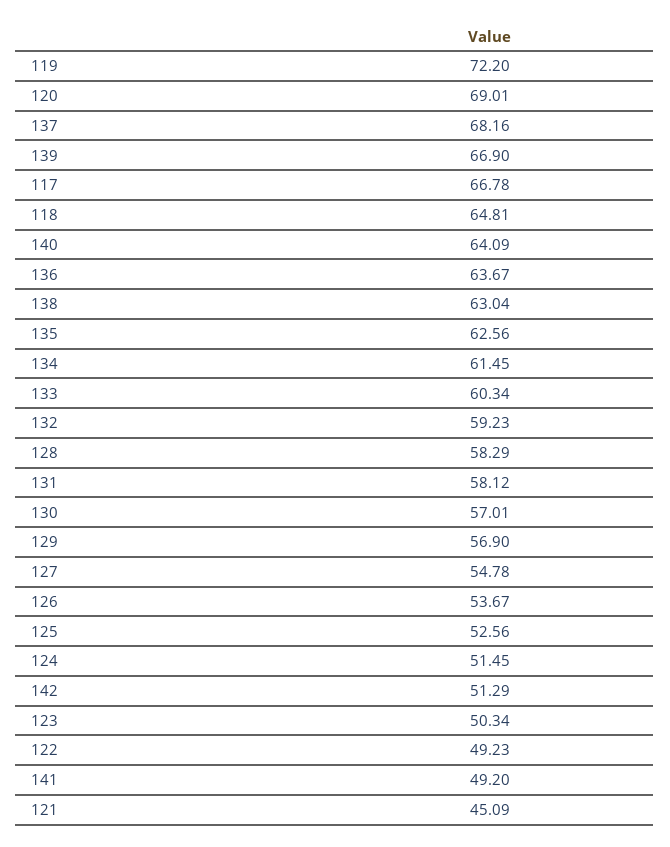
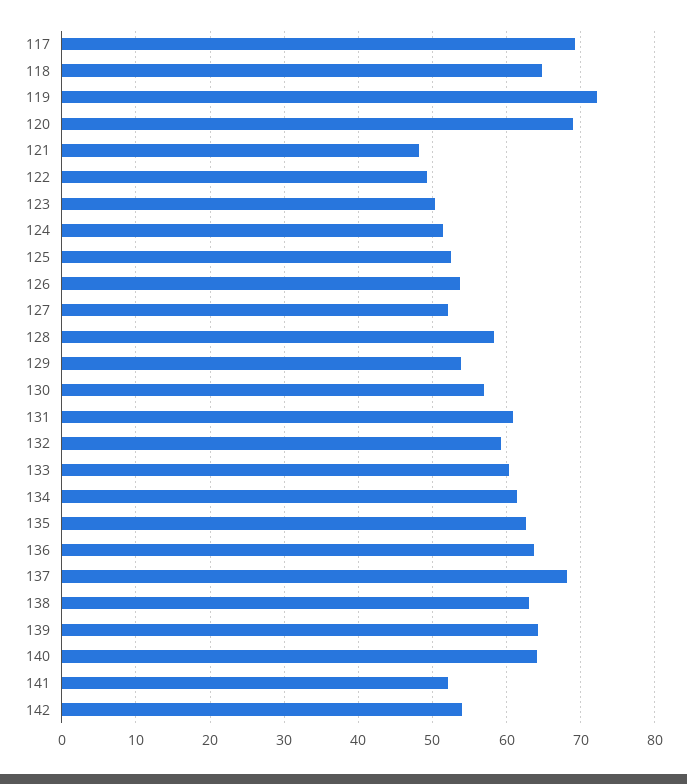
139: 66.9 -> 64
117: 66.78 -> 69
131: 58.12 -> 61
129: 56.9 -> 54
127: 54.78 -> 52
142: 51.29 -> 54
141: 49.2 -> 52
121: 45.09 -> 48

